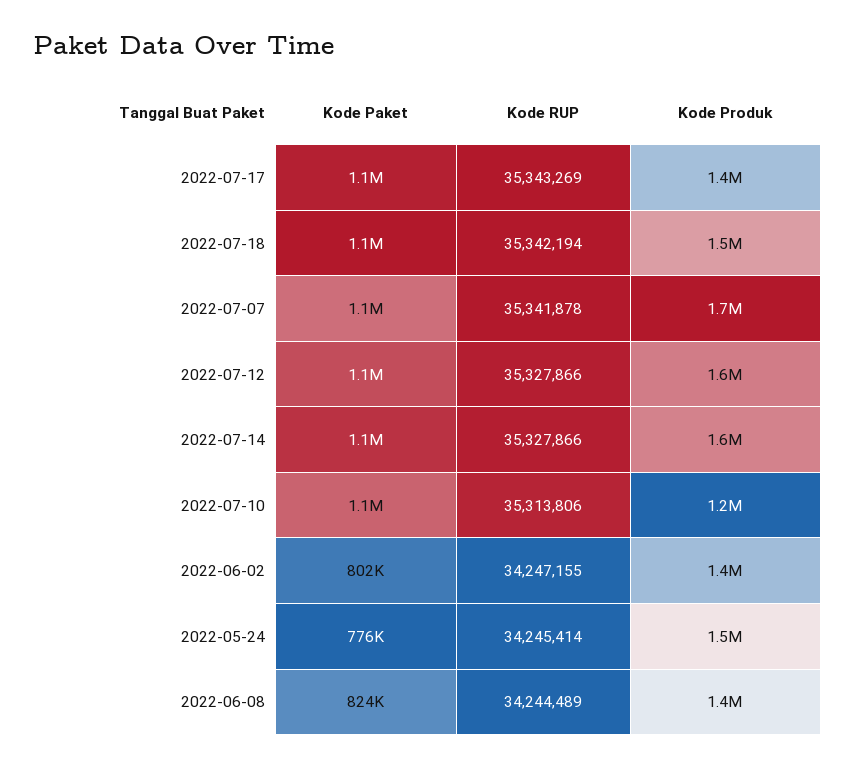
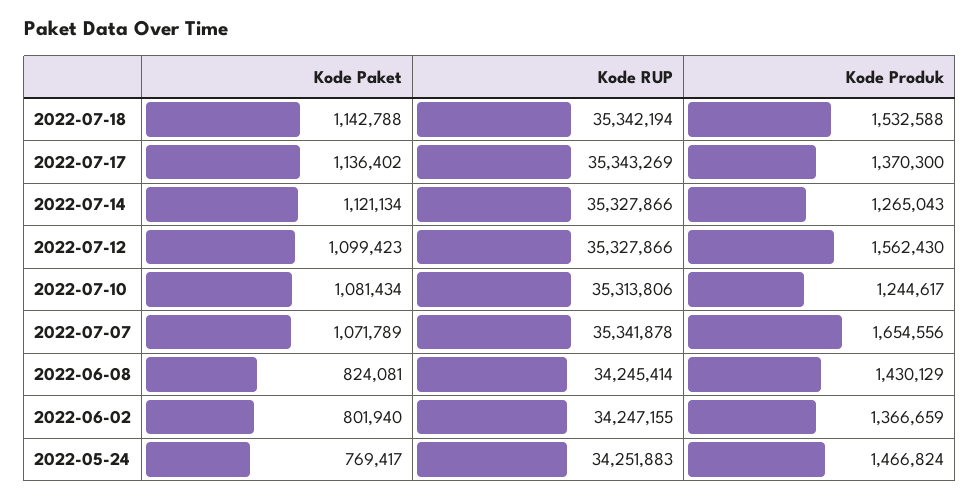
Kode Produk, 2022-07-14: 1600000 -> 1265043
Kode Paket, 2022-05-24: 776000 -> 769417
Kode RUP, 2022-05-24: 34245414 -> 34251883
Kode RUP, 2022-06-08: 34244489 -> 34245414

